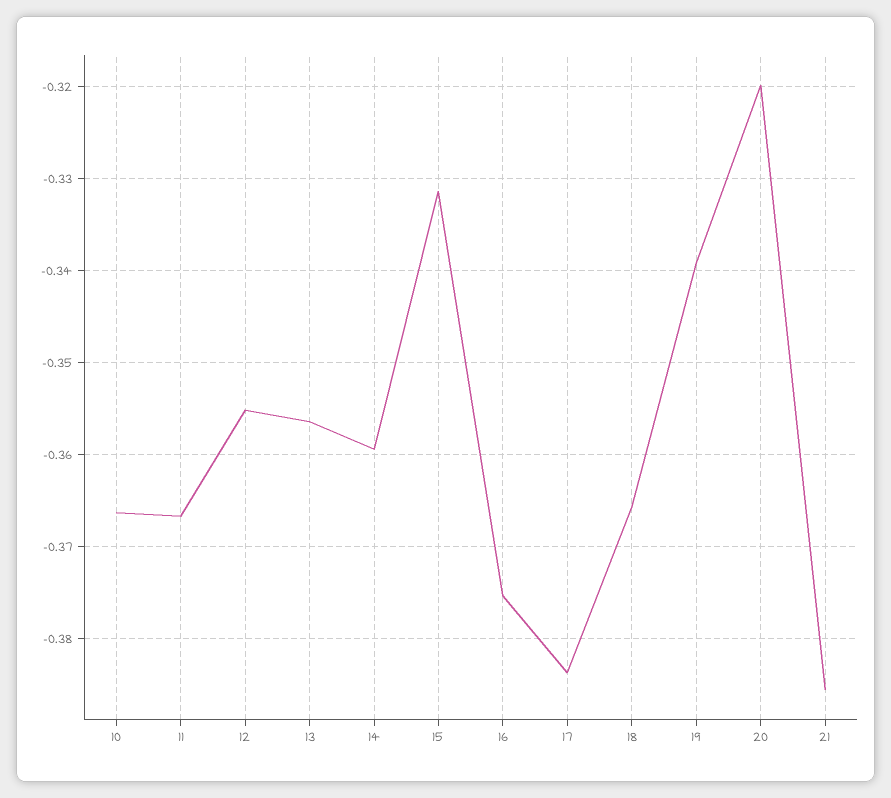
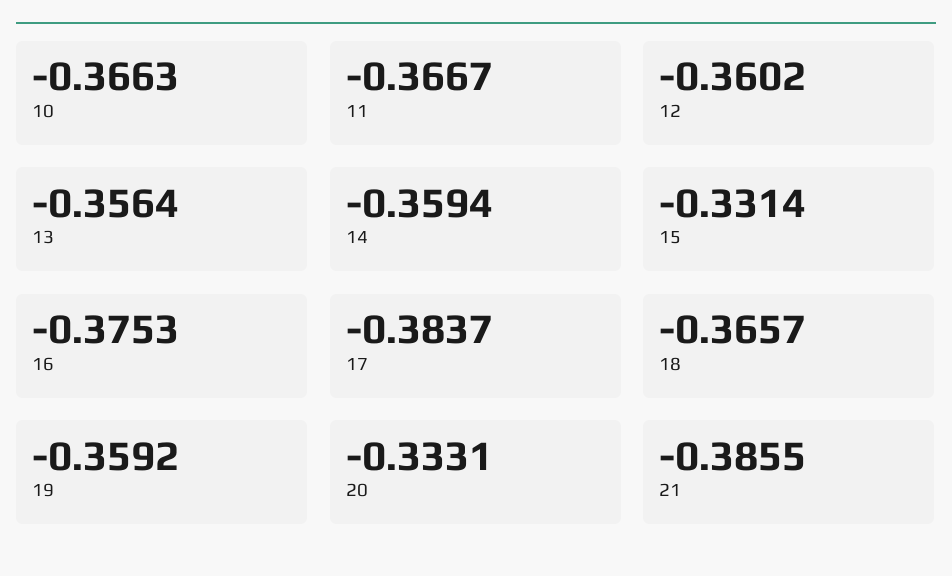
12: -0.355 -> -0.3602
19: -0.339 -> -0.3592
20: -0.32 -> -0.3331

